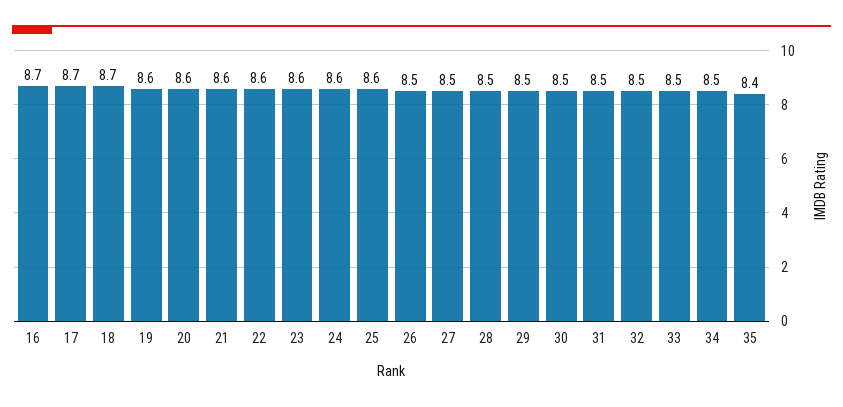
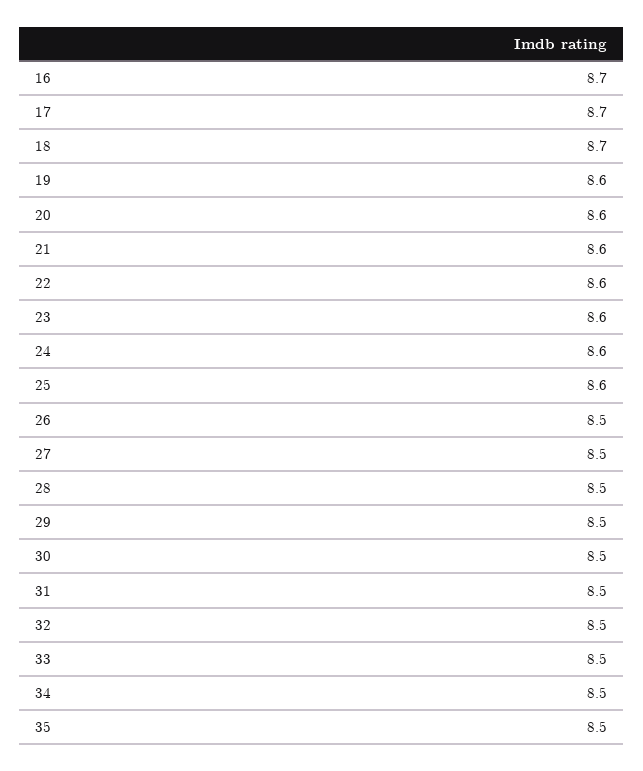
35: 8.4 -> 8.5

